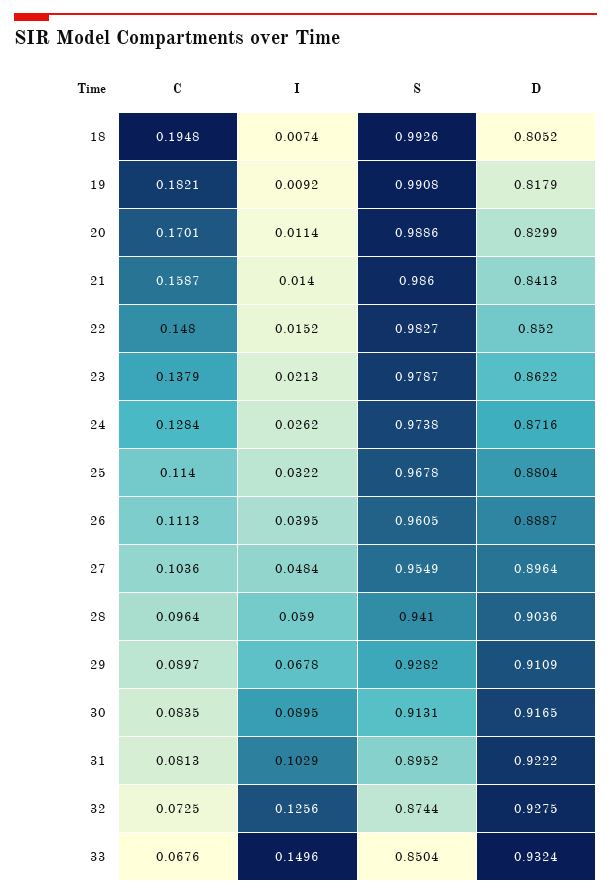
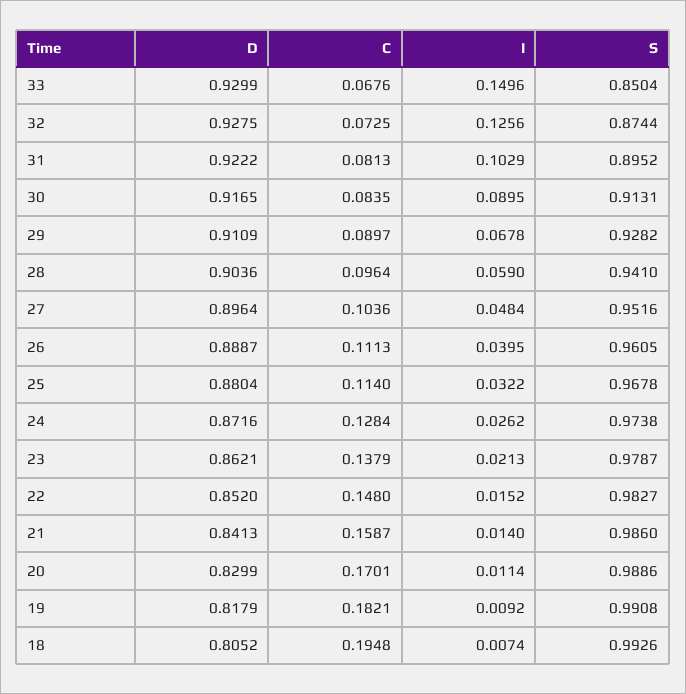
D, 23: 0.8622 -> 0.8621
S, 27: 0.9549 -> 0.9516
D, 33: 0.9324 -> 0.9299

